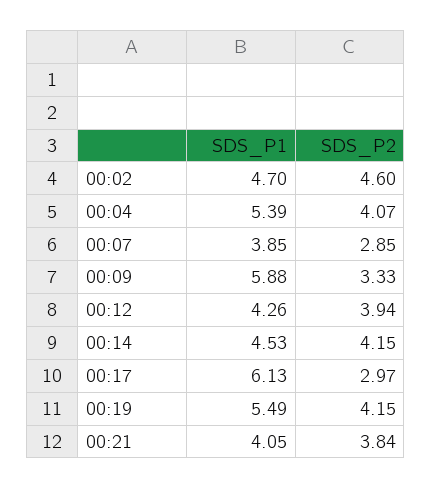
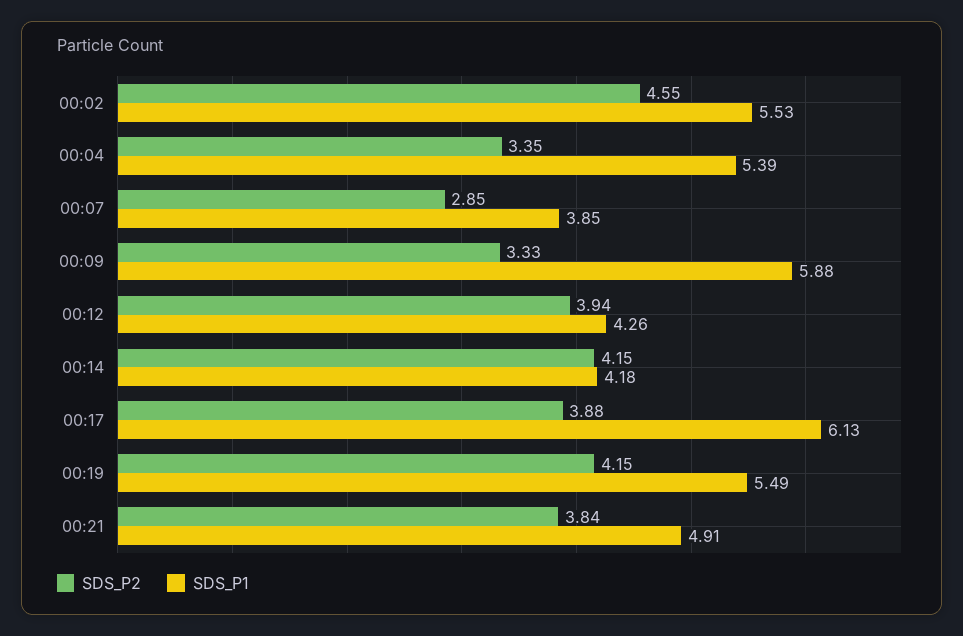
SDS_P1, 00:02: 4.7 -> 5.53
SDS_P2, 00:02: 4.6 -> 4.55
SDS_P2, 00:04: 4.07 -> 3.35
SDS_P1, 00:14: 4.53 -> 4.18
SDS_P2, 00:17: 2.97 -> 3.88
SDS_P1, 00:21: 4.05 -> 4.91

